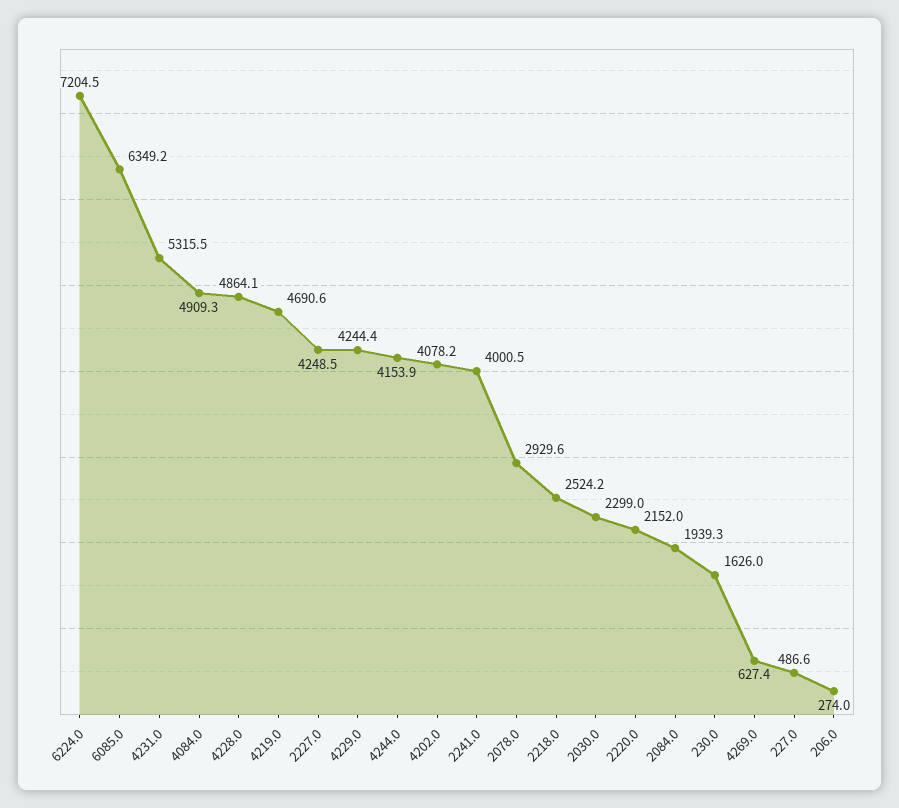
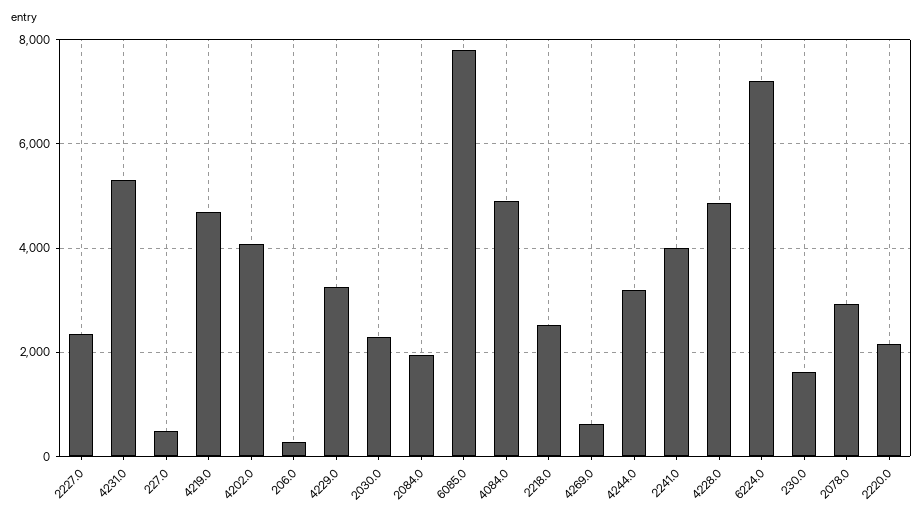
6085.0: 6349.2 -> 7800
2227.0: 4248.5 -> 2400
4229.0: 4244.4 -> 3200
4244.0: 4153.9 -> 3200

